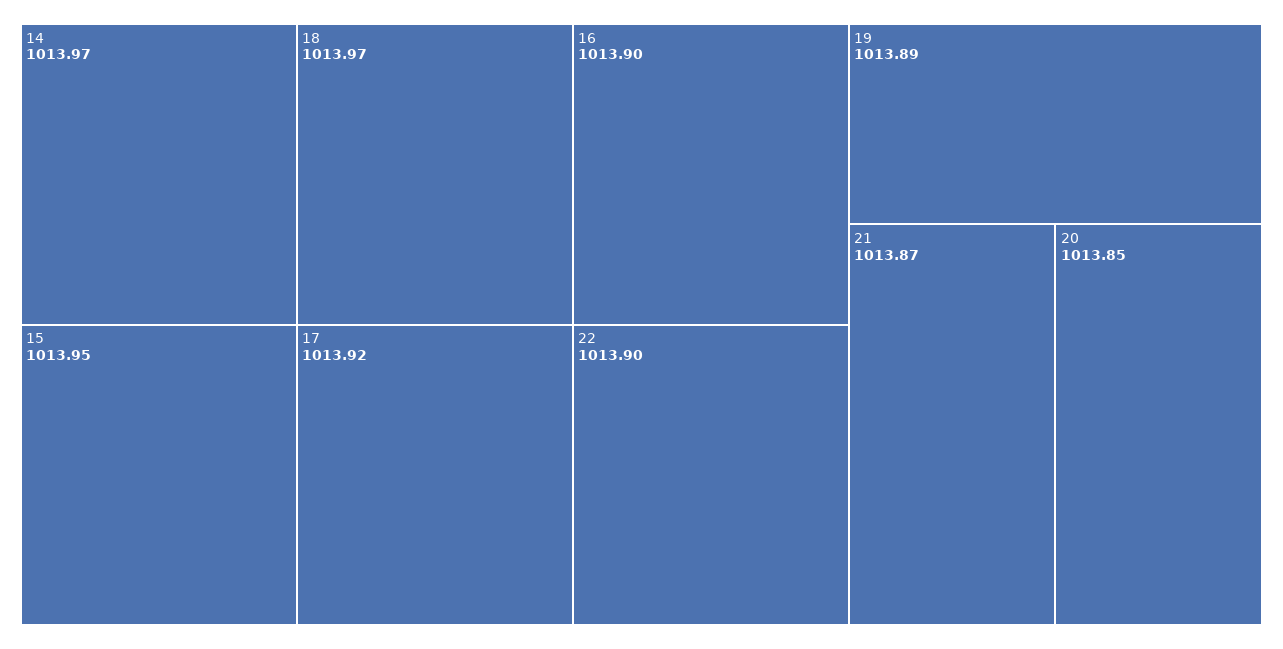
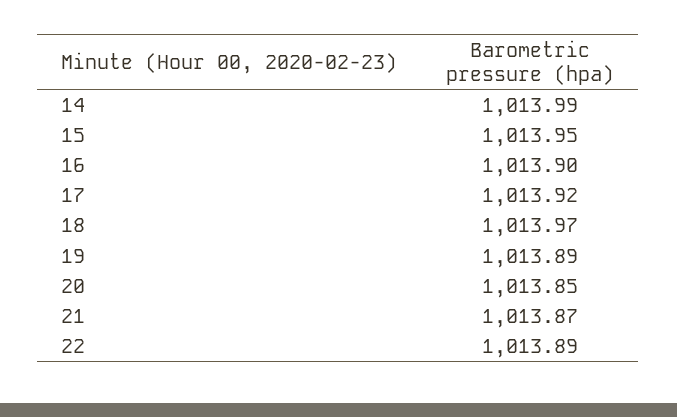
14: 1013.97 -> 1013.99
22: 1013.9 -> 1013.89

